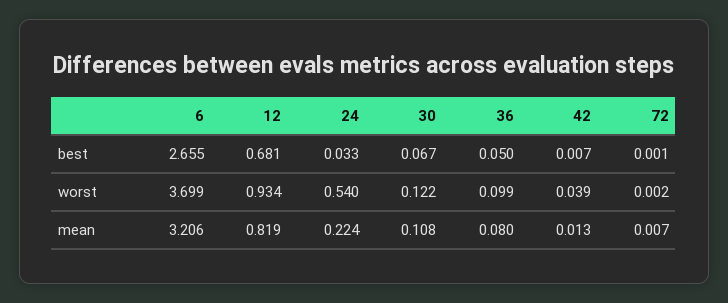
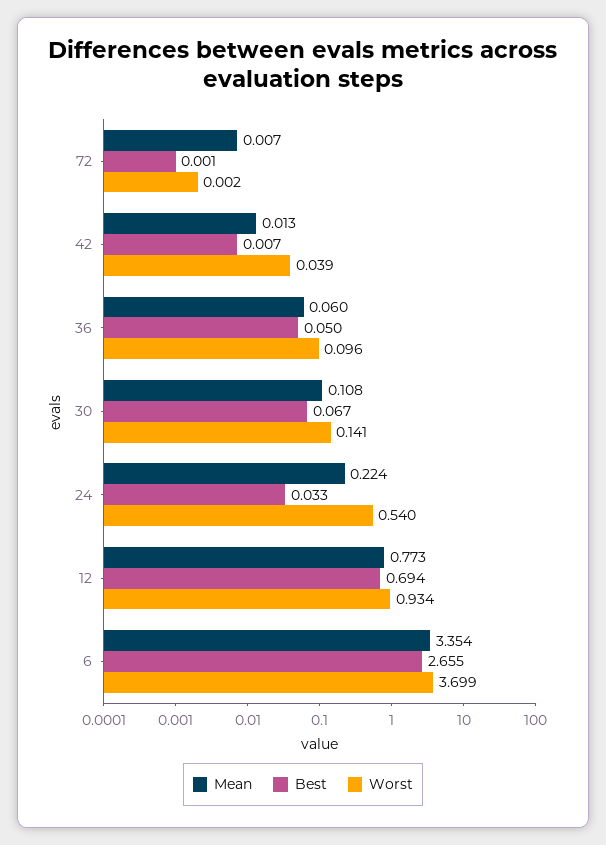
best, 12: 0.681 -> 0.694
worst, 30: 0.122 -> 0.141
worst, 36: 0.099 -> 0.096
mean, 6: 3.206 -> 3.354
mean, 12: 0.819 -> 0.773
mean, 36: 0.08 -> 0.06

